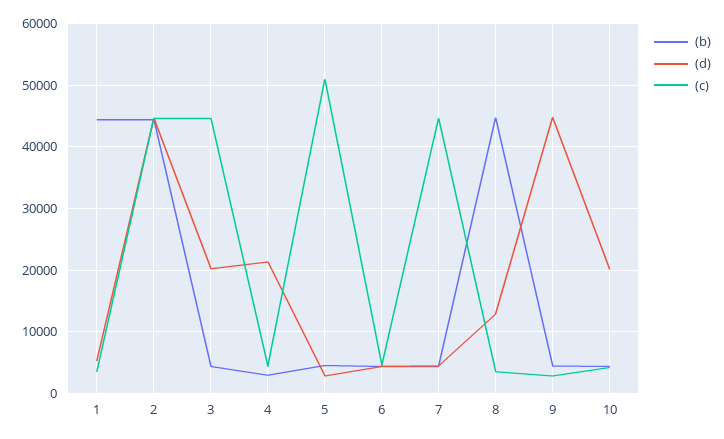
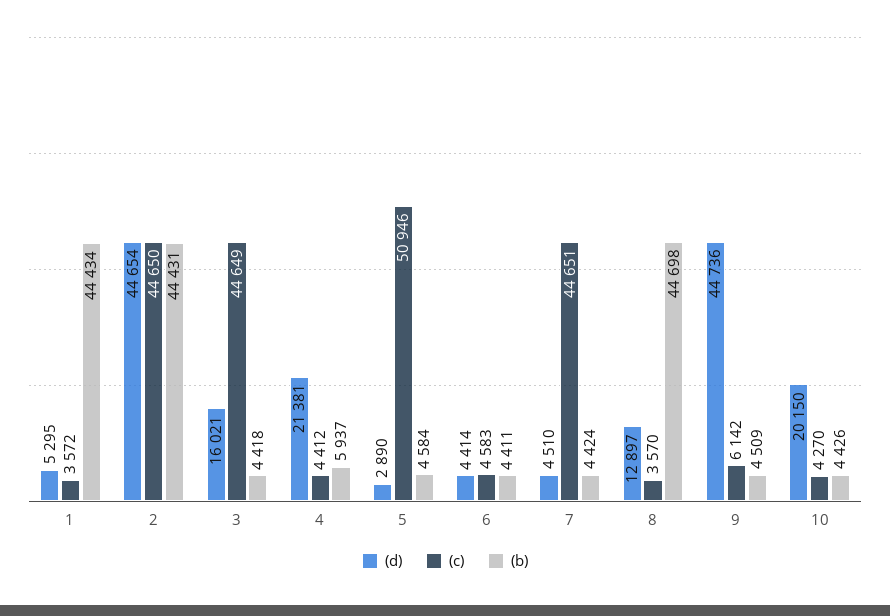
(d), 3: 20000 -> 16021
(b), 4: 3000 -> 5937
(c), 9: 3000 -> 6142

